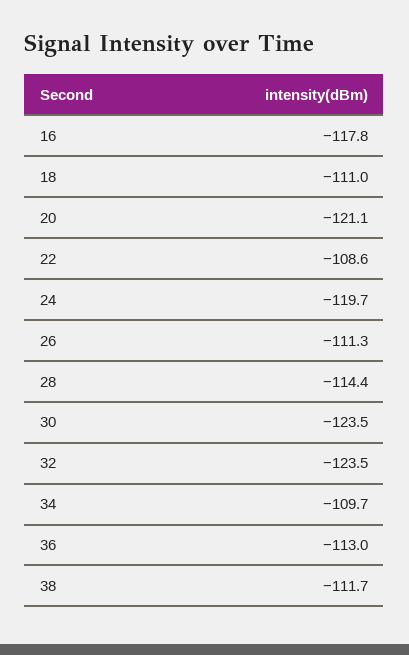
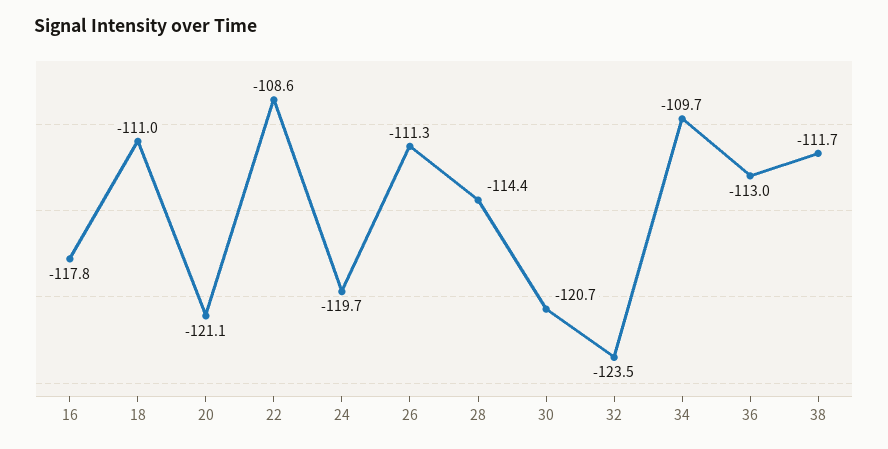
30: -123.5 -> -120.7

